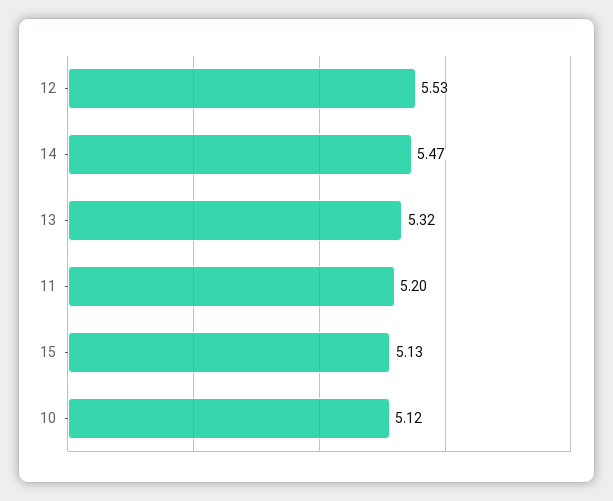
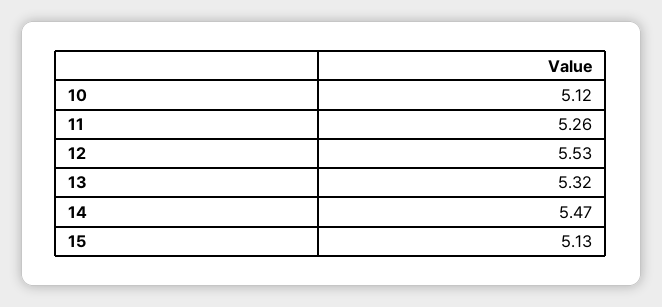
11: 5.2 -> 5.26

